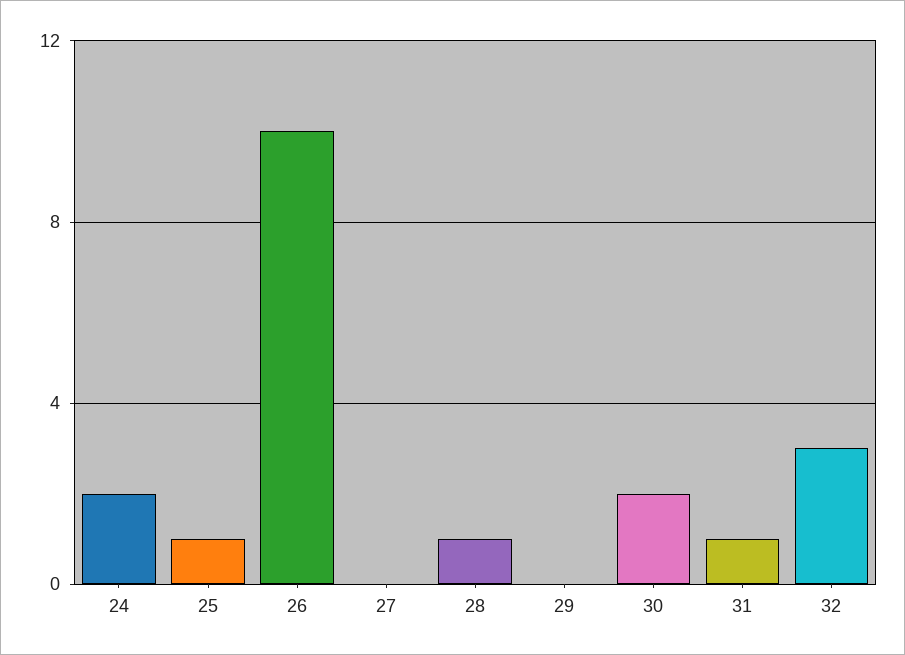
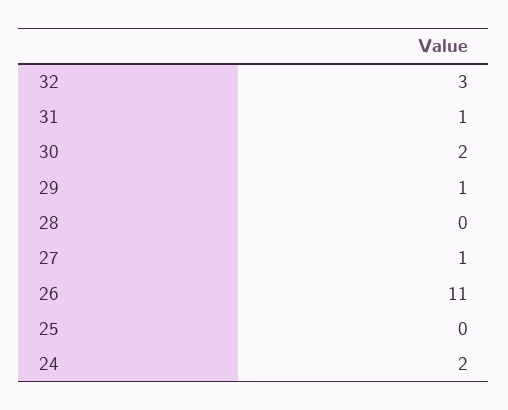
25: 1 -> 0
26: 10 -> 11
27: 0 -> 1
28: 1 -> 0
29: 0 -> 1

